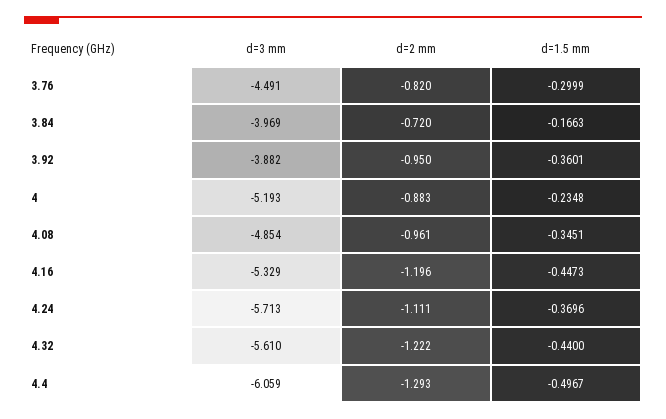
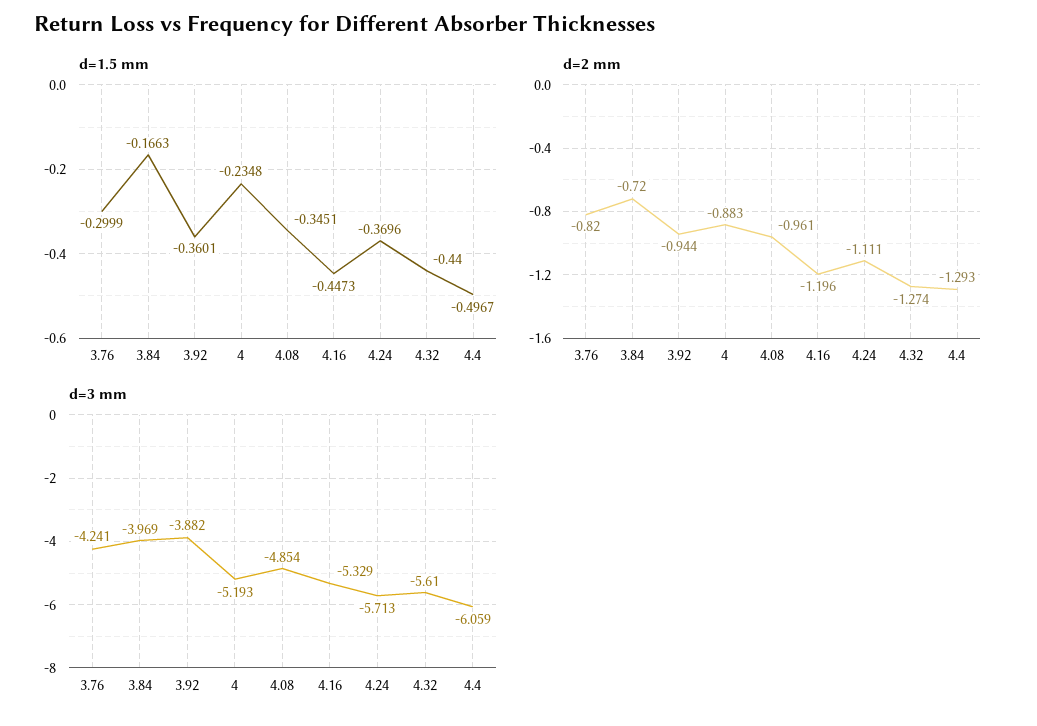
d=3 mm, 3.76: -4.491 -> -4.241
d=2 mm, 3.92: -0.95 -> -0.944
d=2 mm, 4.32: -1.222 -> -1.274

